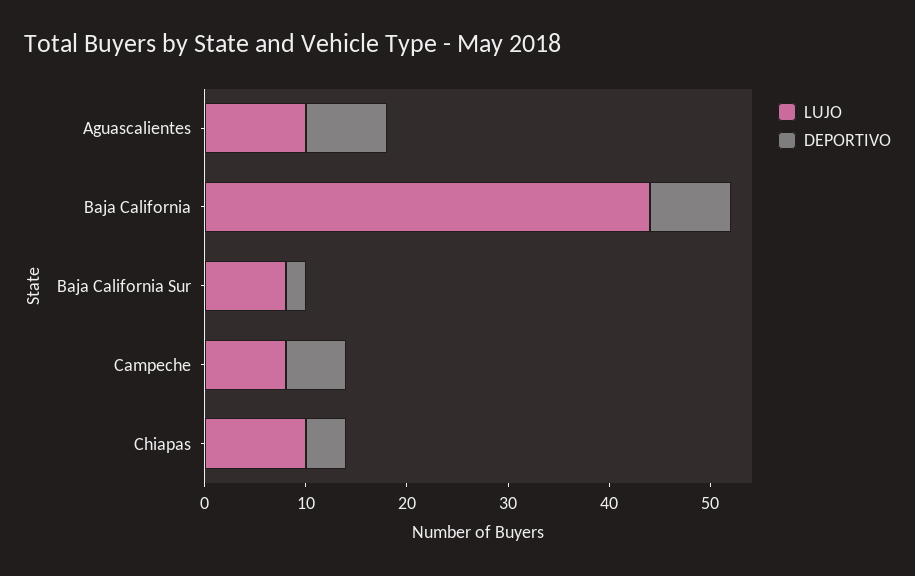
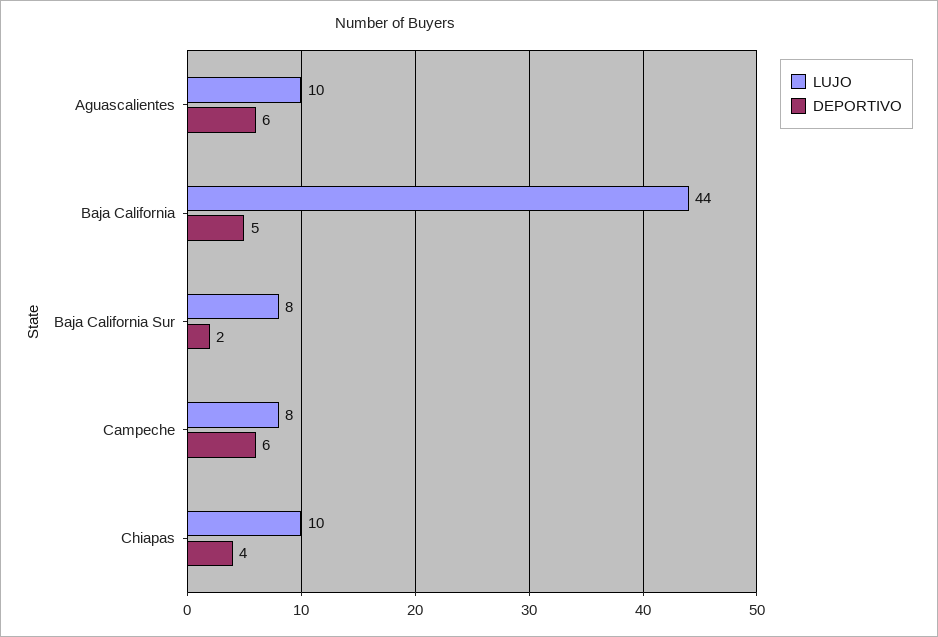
DEPORTIVO, Aguascalientes: 8 -> 6
DEPORTIVO, Baja California: 8 -> 5

